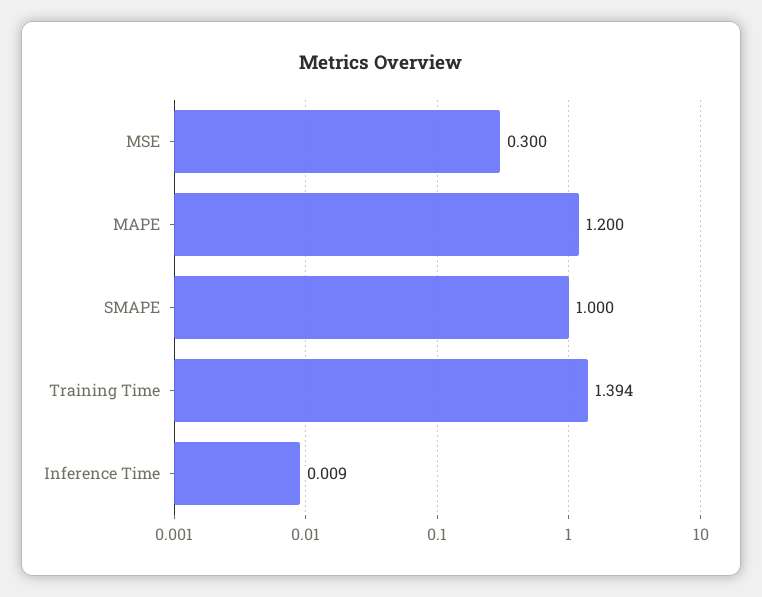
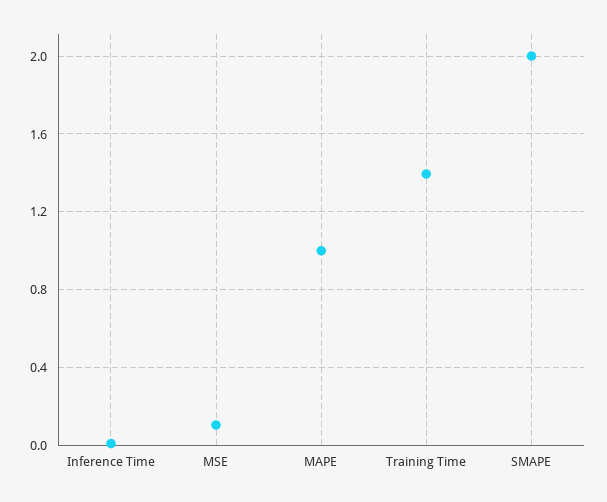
MSE: 0.3 -> 0.1
MAPE: 1.2 -> 1
SMAPE: 1 -> 2

